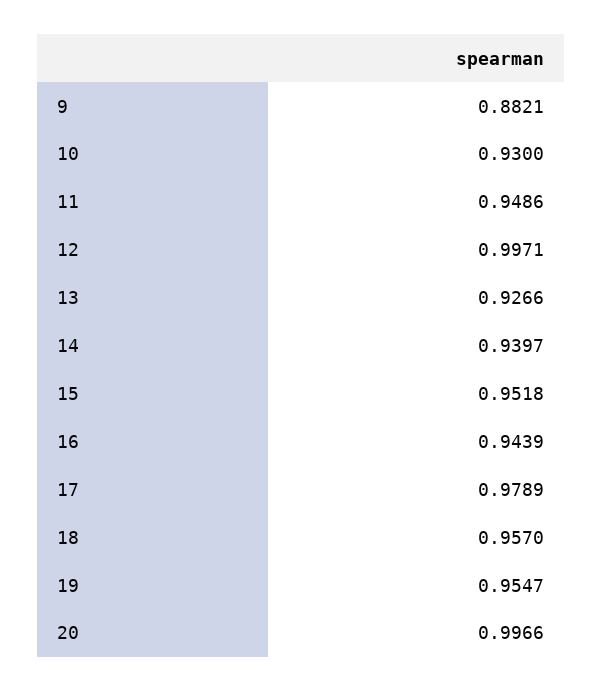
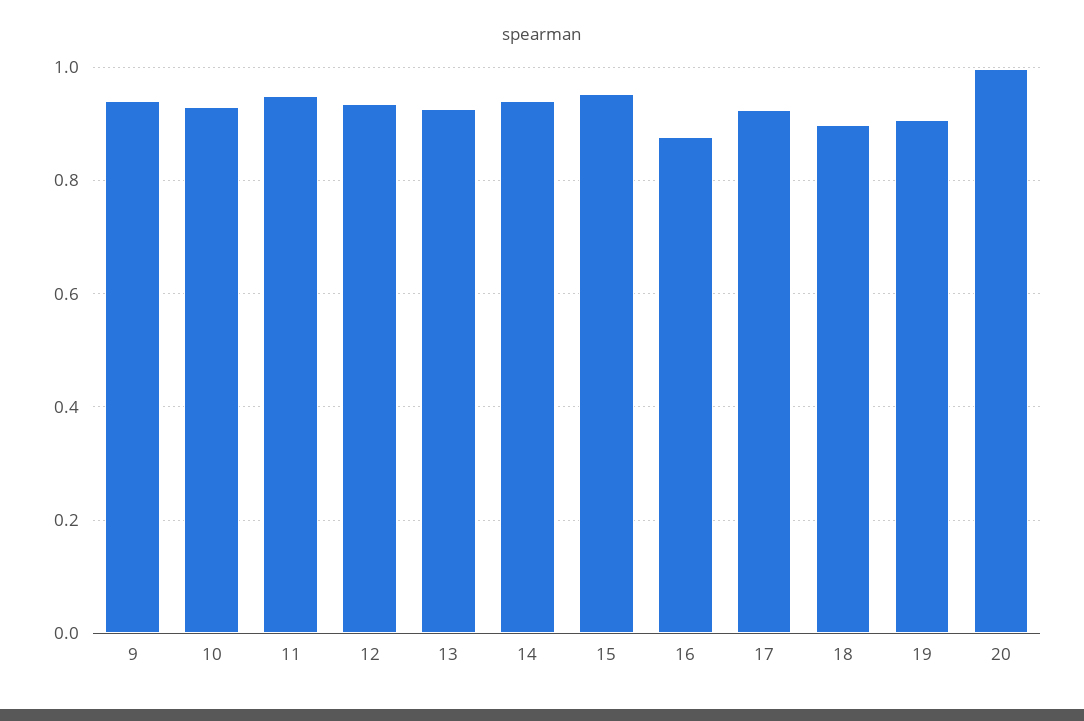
9: 0.8821 -> 0.94
12: 0.9971 -> 0.94
16: 0.9439 -> 0.88
17: 0.9789 -> 0.92
18: 0.957 -> 0.9
19: 0.9547 -> 0.9

